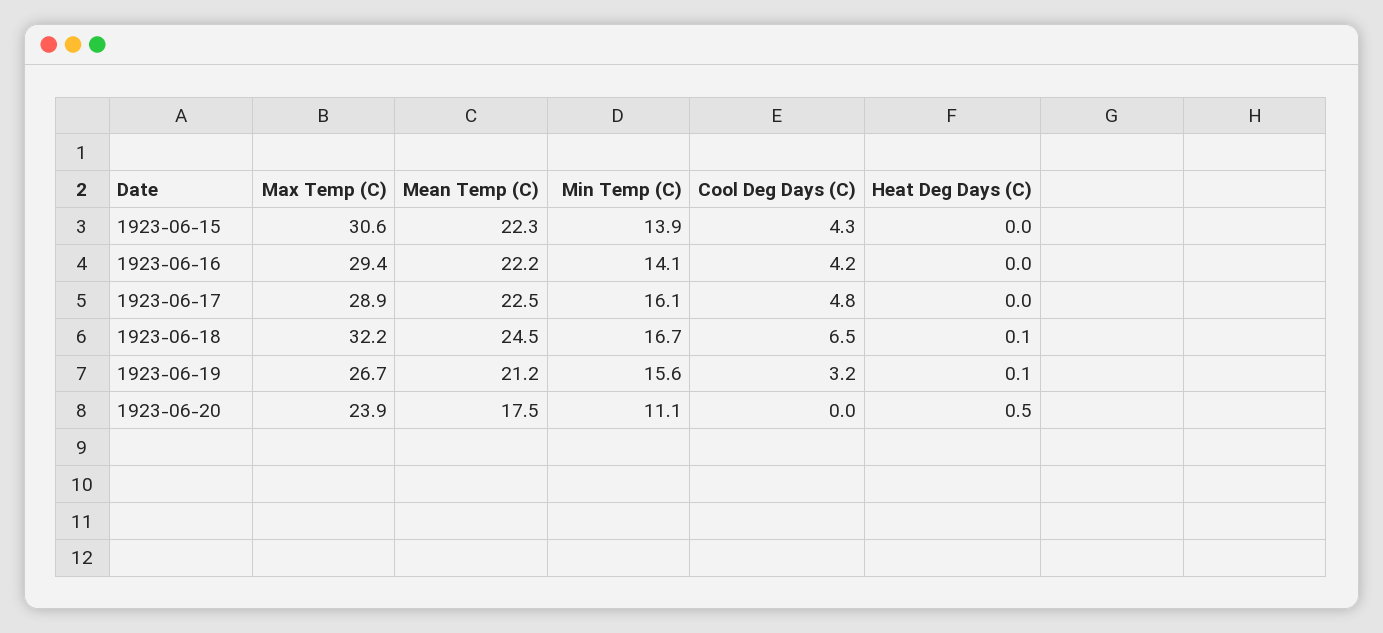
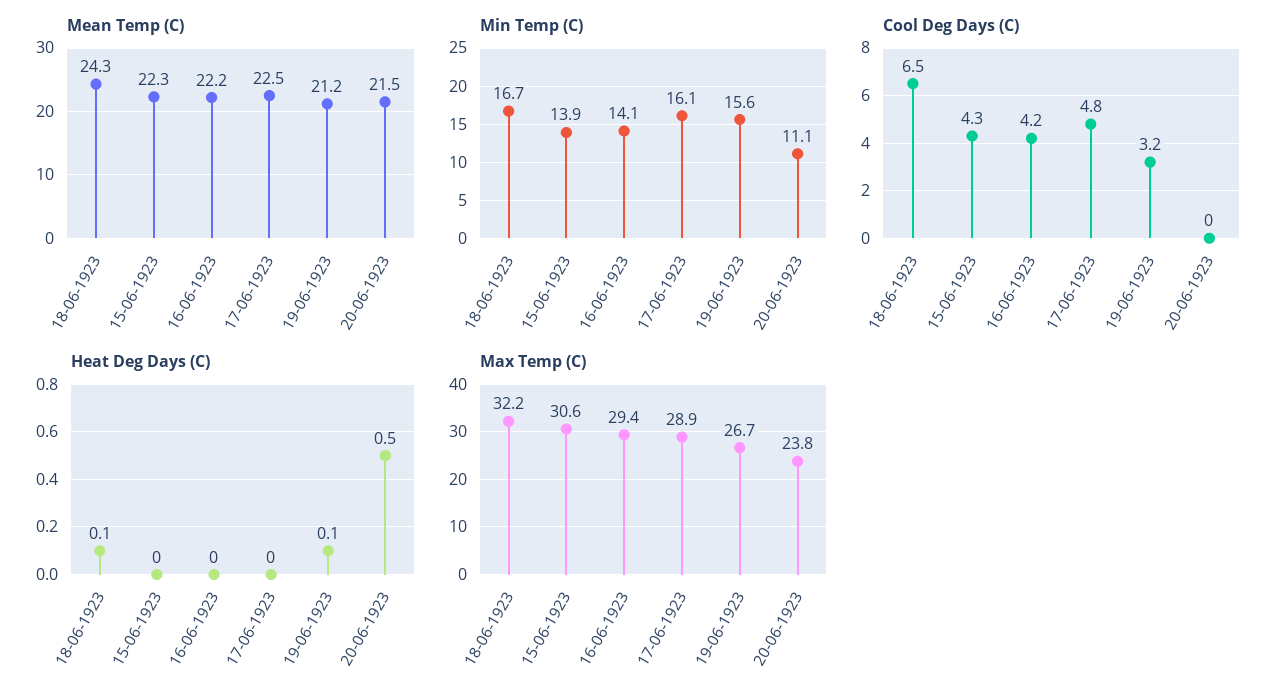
Mean Temp (C), 1923-06-18: 24.5 -> 24.3
Max Temp (C), 1923-06-20: 23.9 -> 23.8
Mean Temp (C), 1923-06-20: 17.5 -> 21.5

